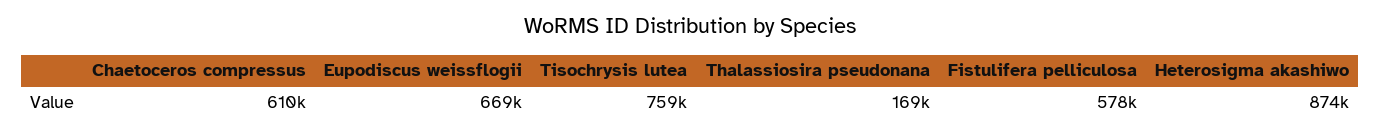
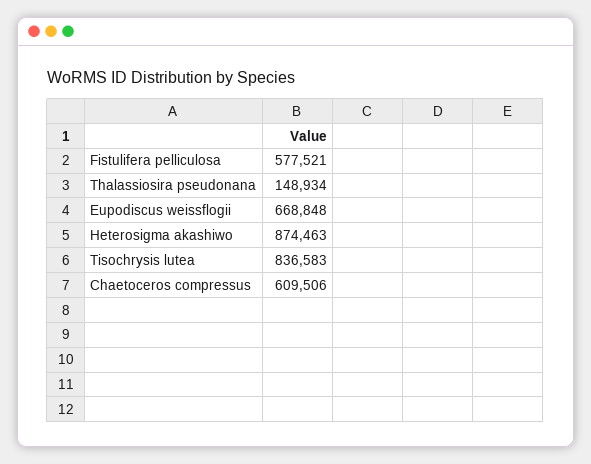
Tisochrysis lutea: 759000 -> 836583
Thalassiosira pseudonana: 169000 -> 148934

